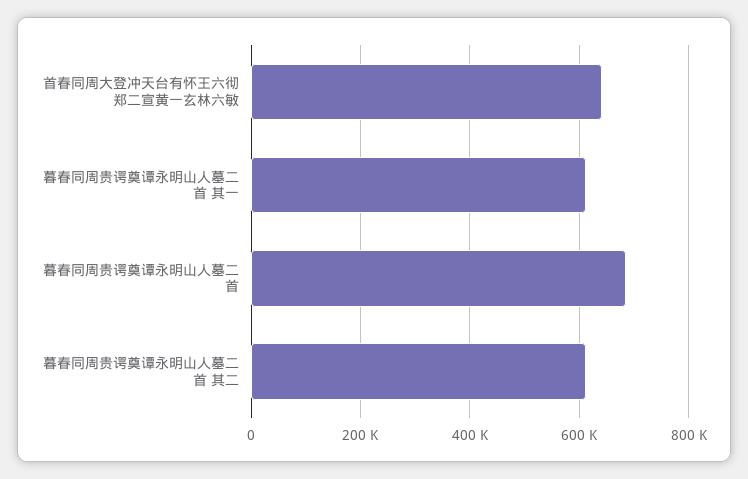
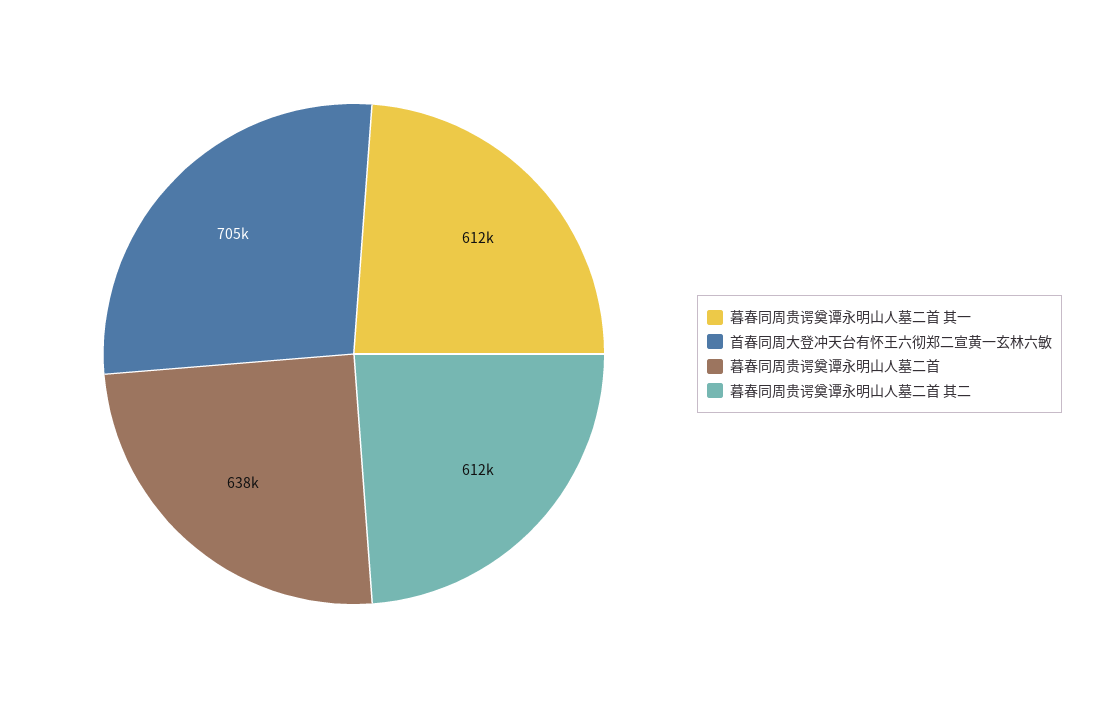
首春同周大登冲天台有怀王六彻郑二宣黄一玄林六敏: 640000 -> 705000
暮春同周贵谔奠谭永明山人墓二首: 680000 -> 638000

